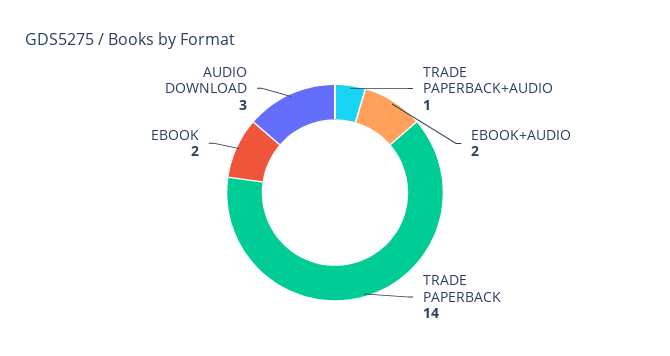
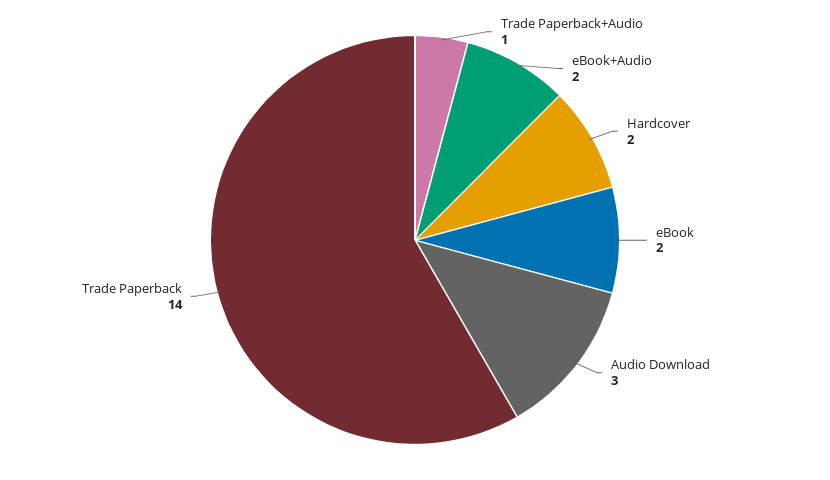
Hardcover: none -> 2

